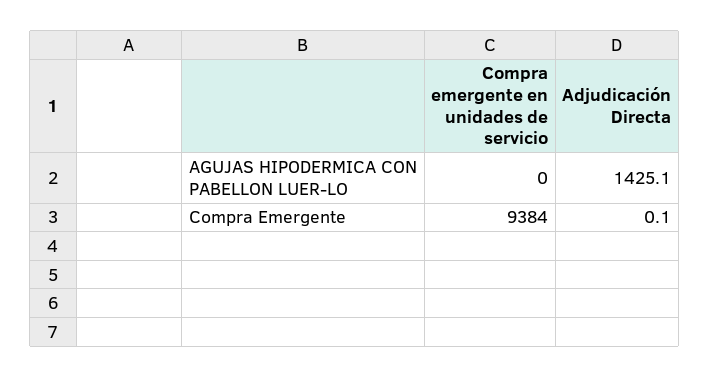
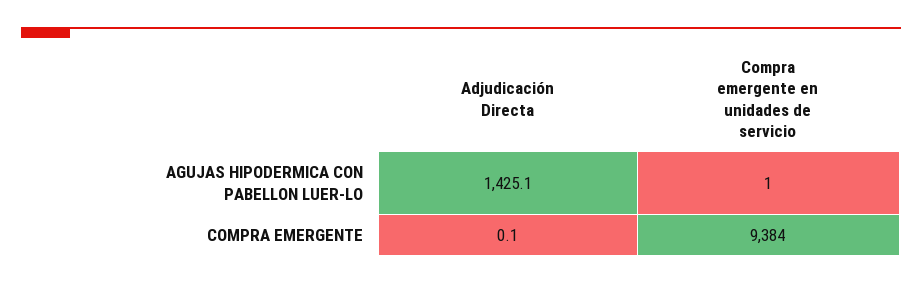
Compra emergente en unidades de servicio, AGUJAS HIPODERMICA CON PABELLON LUER-LO: 0 -> 1

